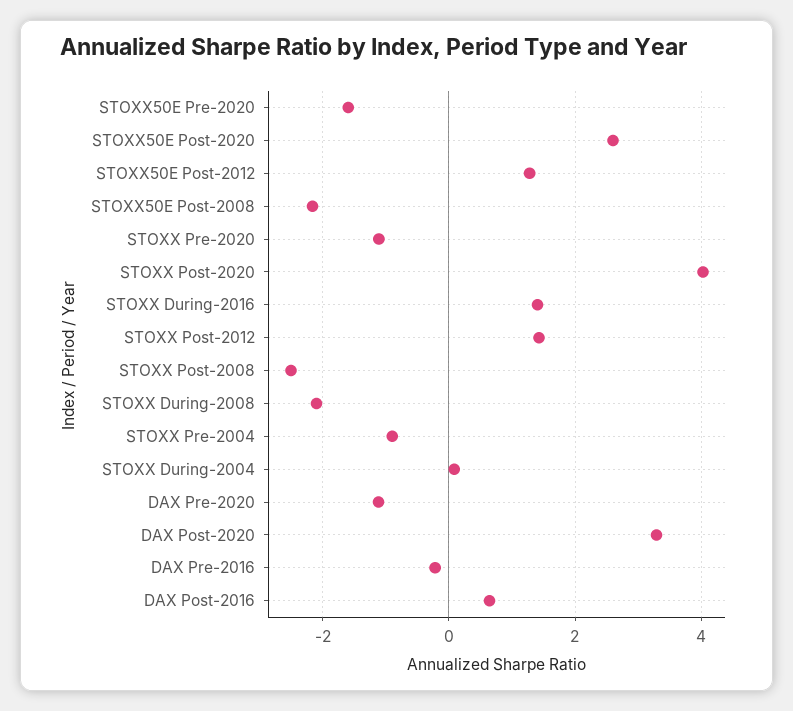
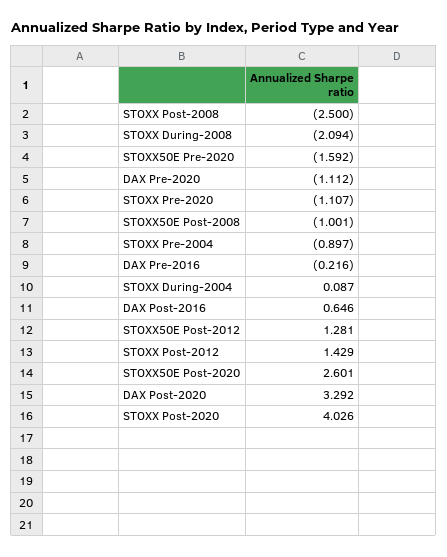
STOXX50E Post-2008: -2.2 -> -1.001
STOXX During-2016: 1.4 -> none

